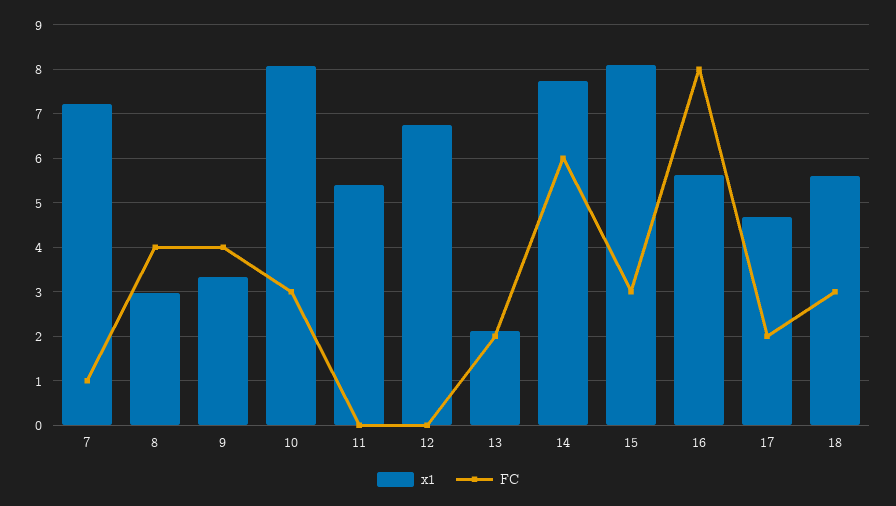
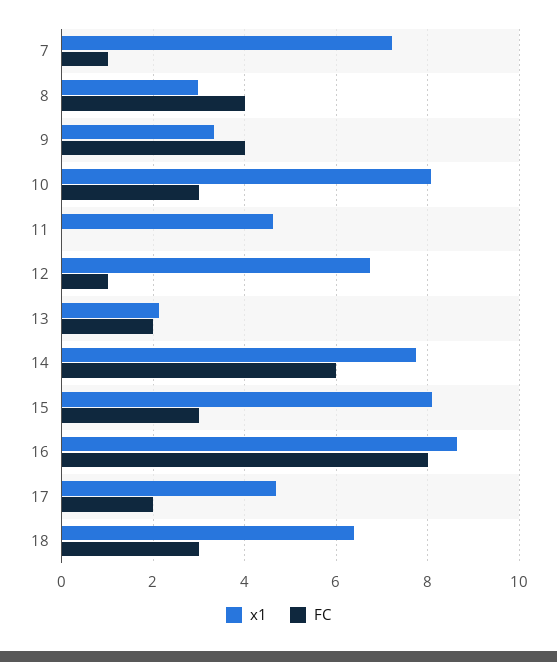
x1, 11: 5.4 -> 4.6
FC, 12: 0 -> 1
x1, 16: 5.6 -> 8.6
x1, 18: 5.6 -> 6.4

